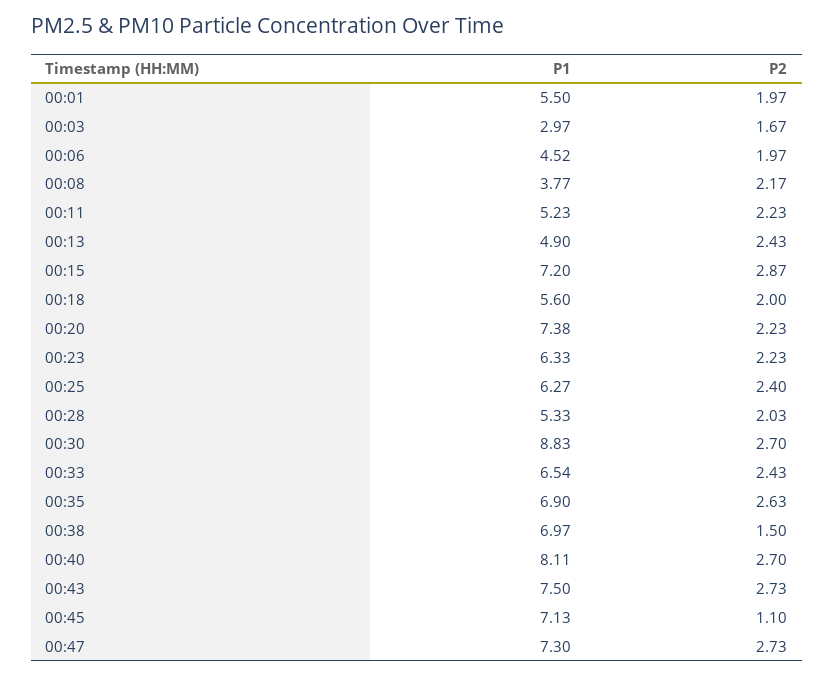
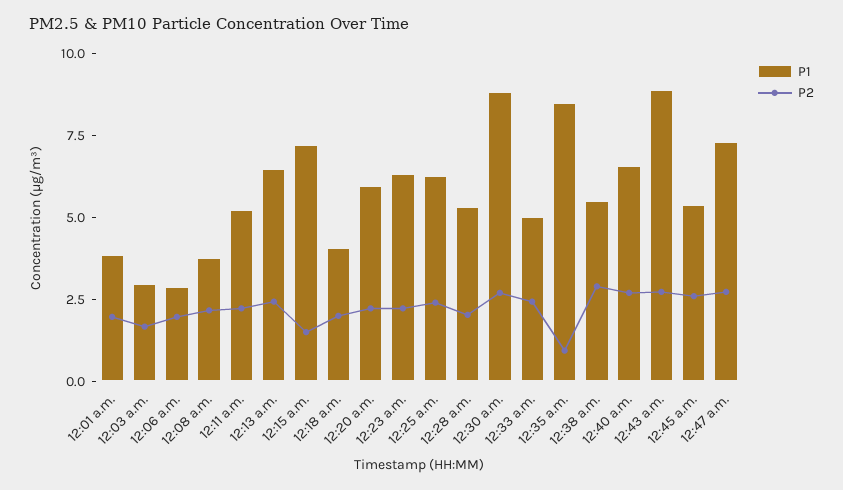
P1, 00:01: 5.5 -> 4
P1, 00:06: 4.52 -> 3
P1, 00:13: 4.9 -> 6.5
P2, 00:15: 2.87 -> 1.5
P1, 00:18: 5.6 -> 4
P1, 00:20: 7.38 -> 6
P1, 00:33: 6.54 -> 5
P1, 00:35: 6.9 -> 8.5
P2, 00:35: 2.63 -> 1
P1, 00:38: 6.97 -> 5.5
P2, 00:38: 1.5 -> 3
P1, 00:40: 8.11 -> 6.5
P1, 00:43: 7.5 -> 9
P1, 00:45: 7.13 -> 5.5
P2, 00:45: 1.1 -> 2.5

